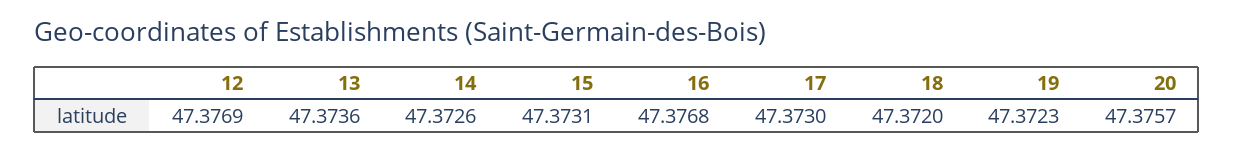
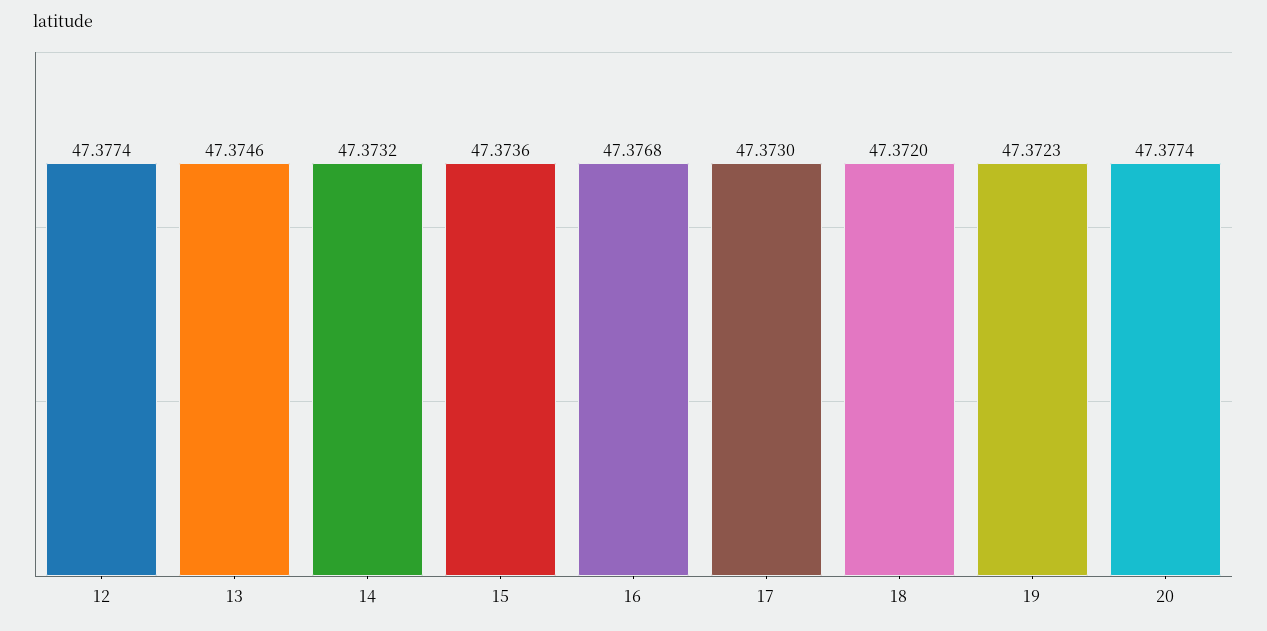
12: 47.3769 -> 47.3774
13: 47.3736 -> 47.3746
14: 47.3726 -> 47.3732
15: 47.3731 -> 47.3736
20: 47.3757 -> 47.3774

